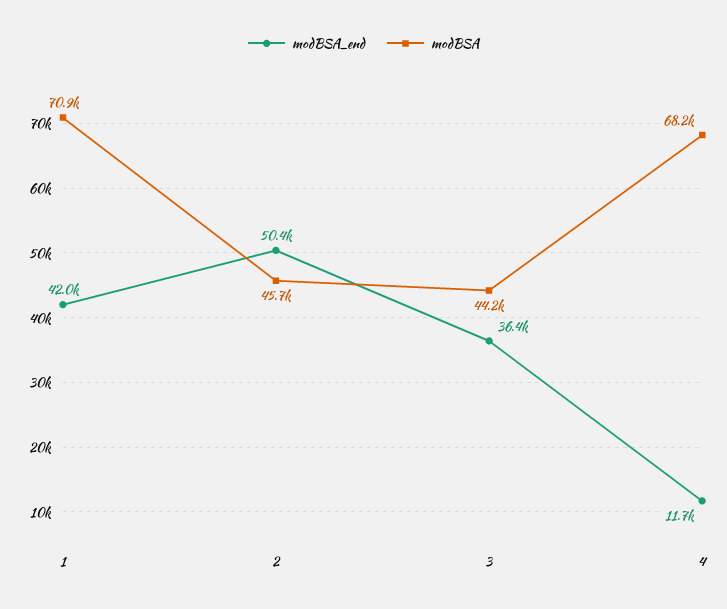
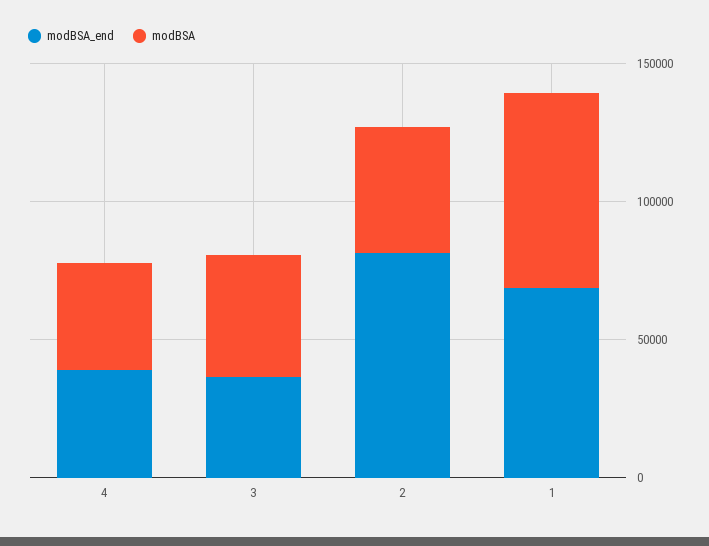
modBSA_end, 1: 42000 -> 70000
modBSA_end, 2: 50400 -> 80000
modBSA_end, 4: 11700 -> 40000
modBSA, 4: 68200 -> 40000

